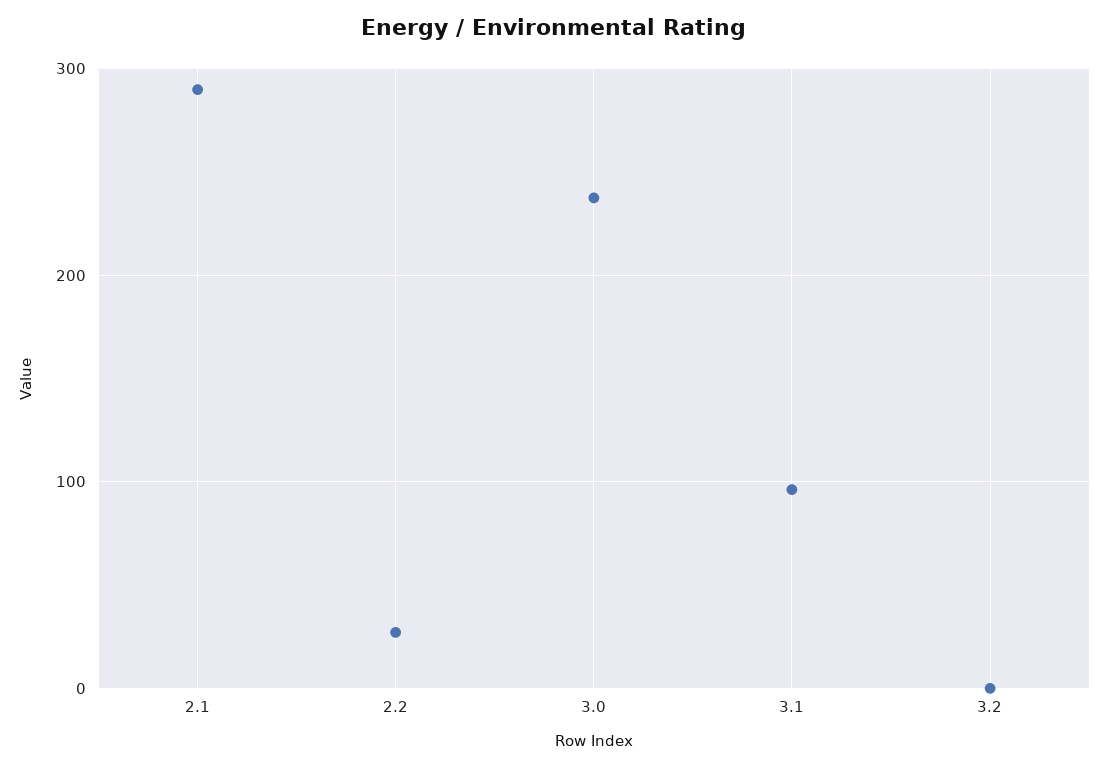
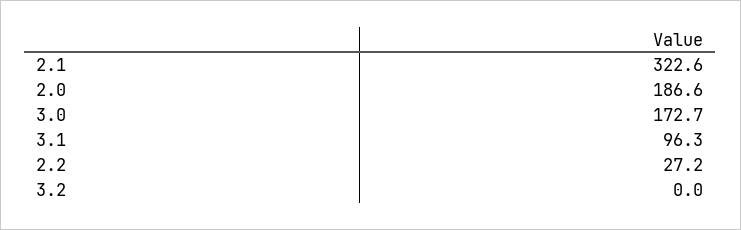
2.1: 290 -> 322.6
3.0: 240 -> 172.7
2.0: none -> 186.6

